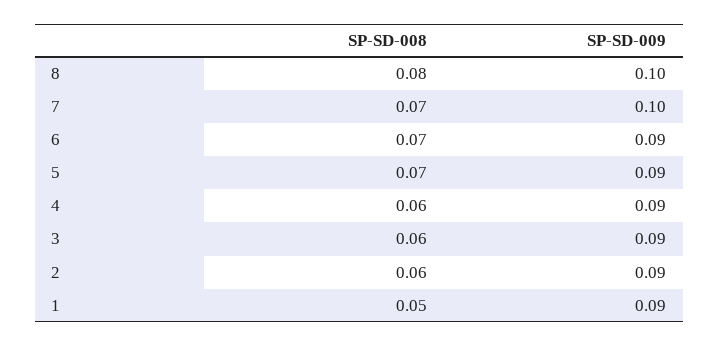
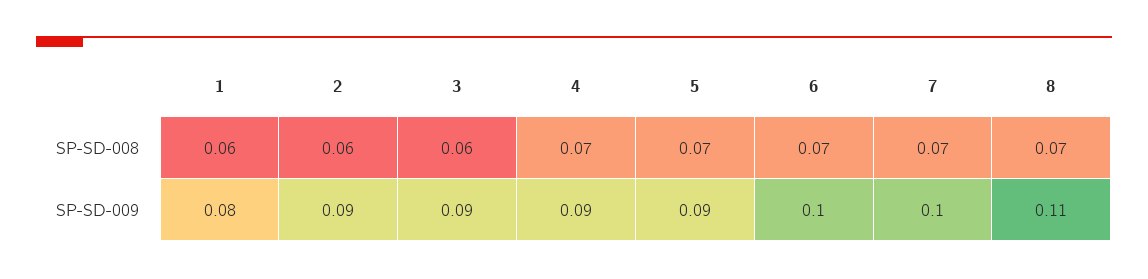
SP-SD-008, 8: 0.08 -> 0.07
SP-SD-009, 8: 0.1 -> 0.11
SP-SD-009, 6: 0.09 -> 0.1
SP-SD-008, 4: 0.06 -> 0.07
SP-SD-008, 1: 0.05 -> 0.06
SP-SD-009, 1: 0.09 -> 0.08

